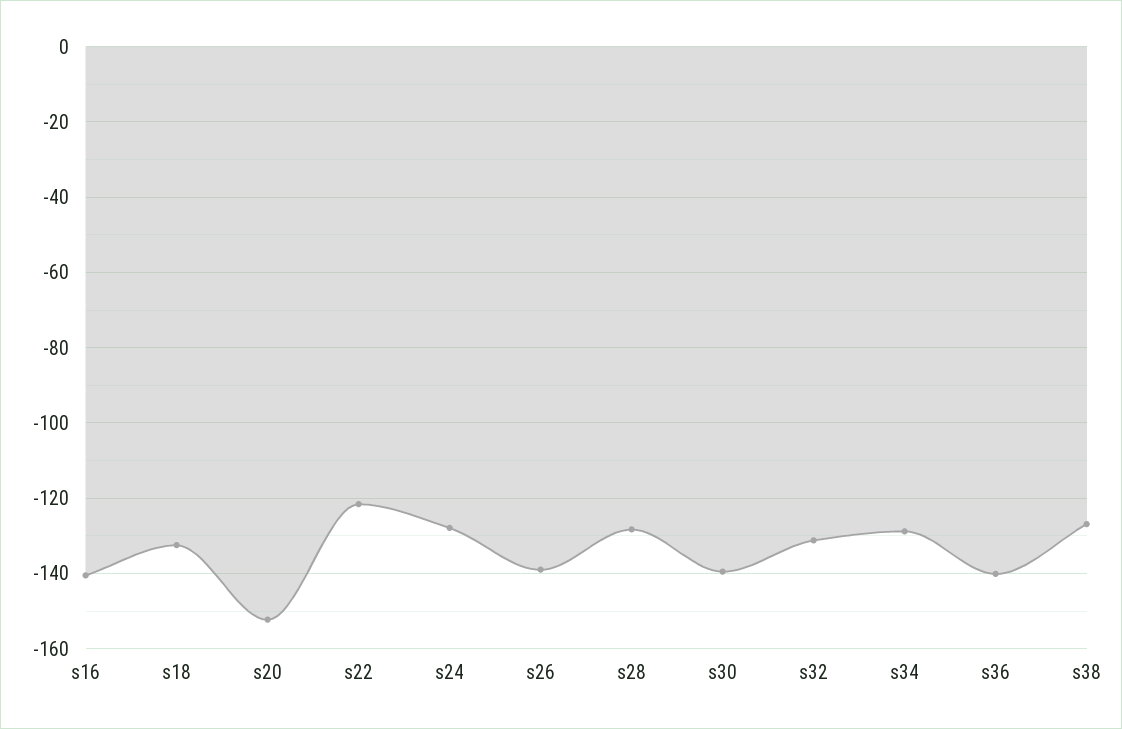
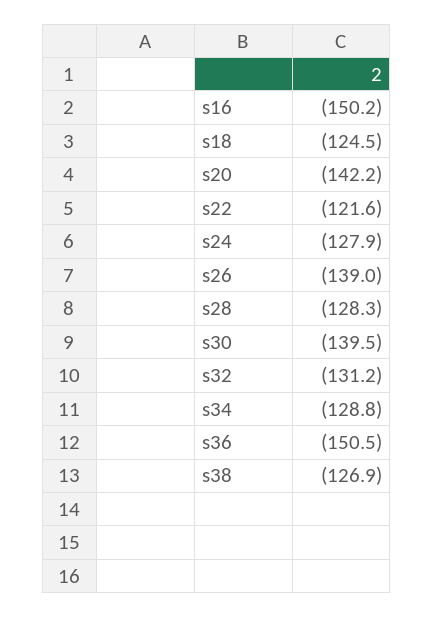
s16: -140 -> -150.2
s18: -132 -> -124.5
s20: -152 -> -142.2
s36: -140 -> -150.5

